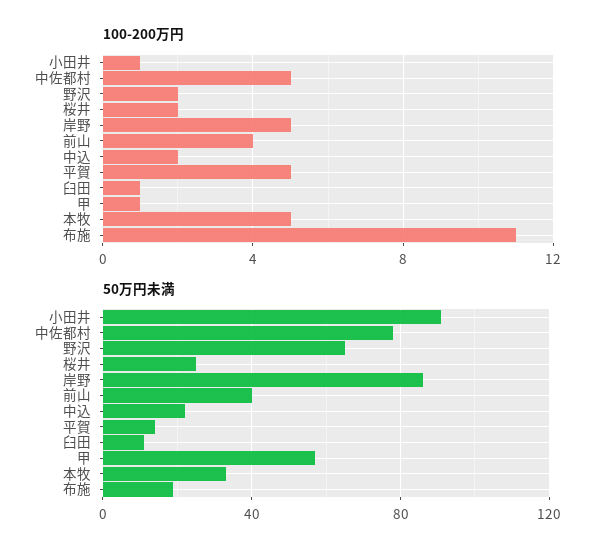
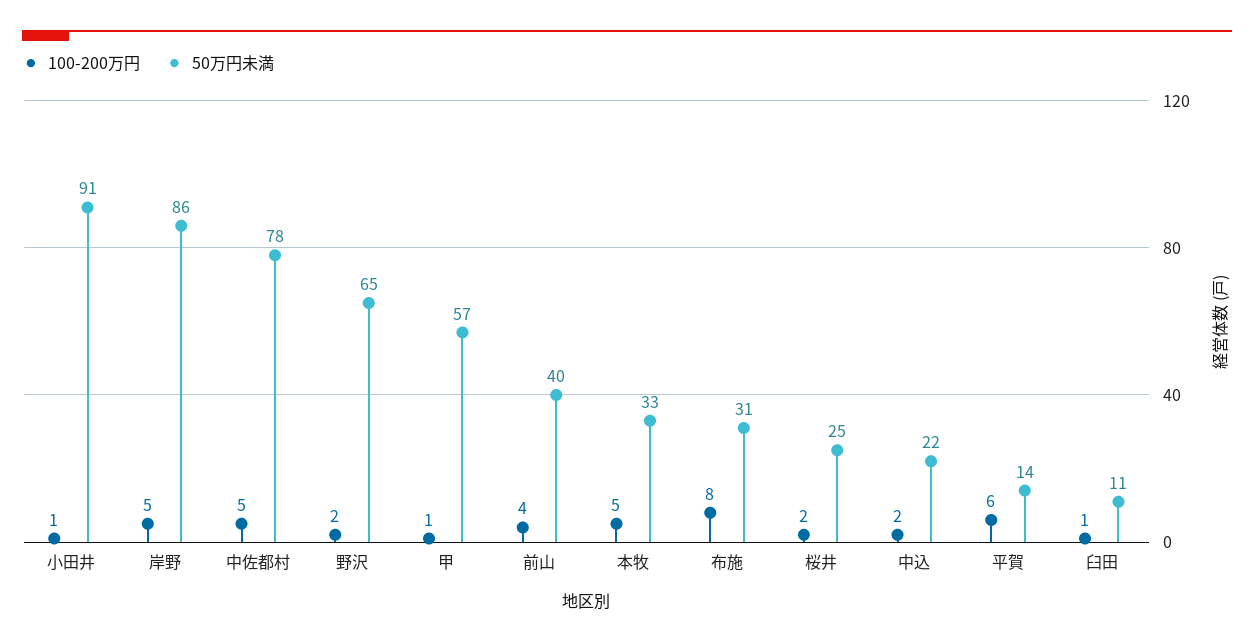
100-200万円, 平賀: 5 -> 6
100-200万円, 布施: 11 -> 8
50万円未満, 布施: 20 -> 31

